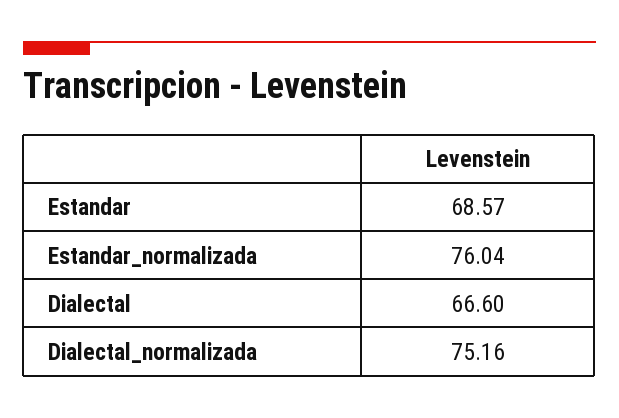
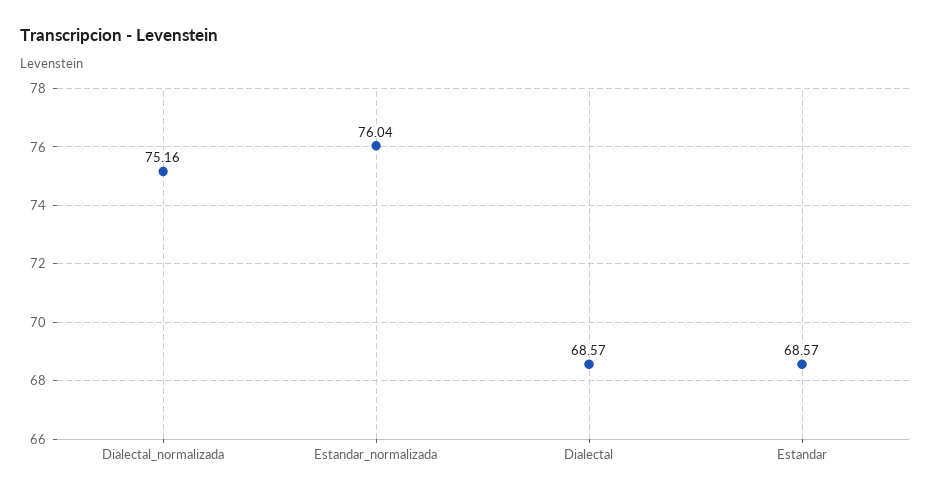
Dialectal: 66.6 -> 68.57

